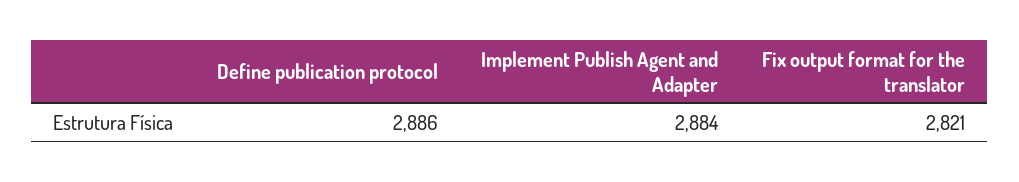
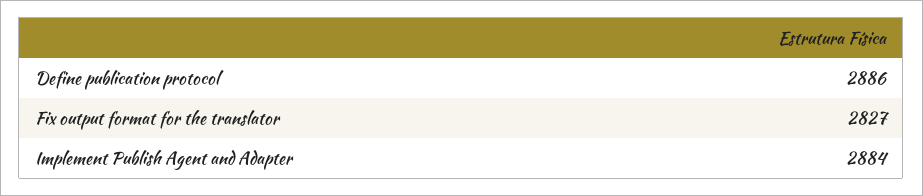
Fix output format for the translator: 2821 -> 2827

